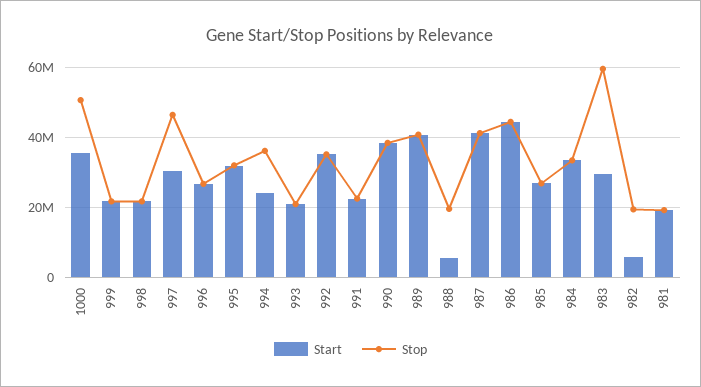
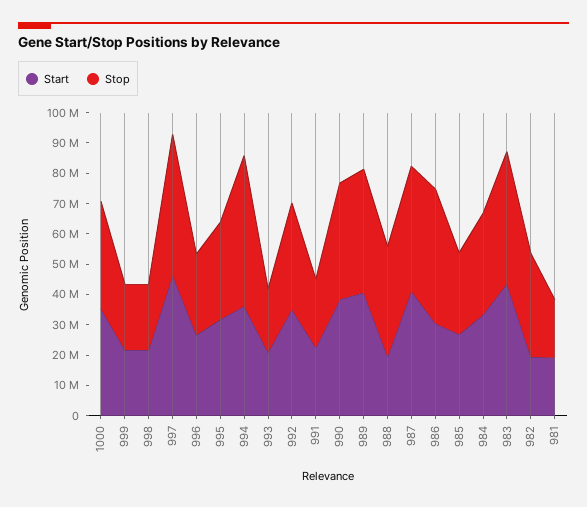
Stop, 1000: 50000000 -> 35000000
Start, 997: 30000000 -> 45000000
Start, 994: 24000000 -> 35000000
Stop, 994: 36000000 -> 50000000
Start, 988: 6000000 -> 20000000
Stop, 988: 20000000 -> 35000000
Start, 986: 44000000 -> 30000000
Start, 983: 30000000 -> 45000000
Stop, 983: 60000000 -> 45000000
Start, 982: 6000000 -> 20000000
Stop, 982: 20000000 -> 35000000

